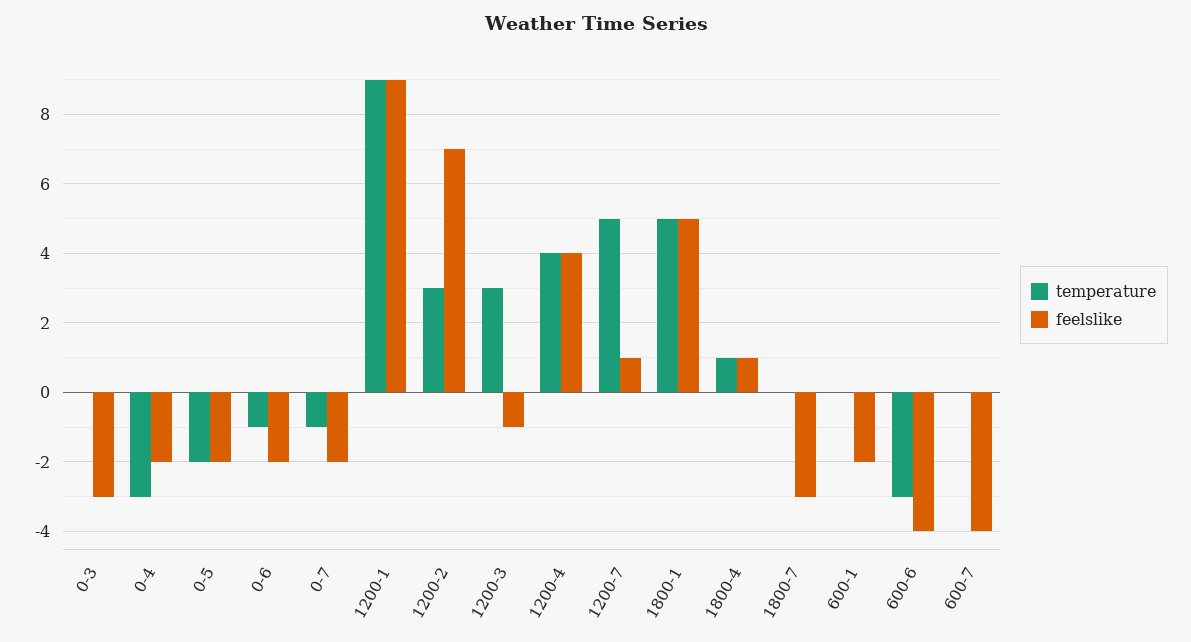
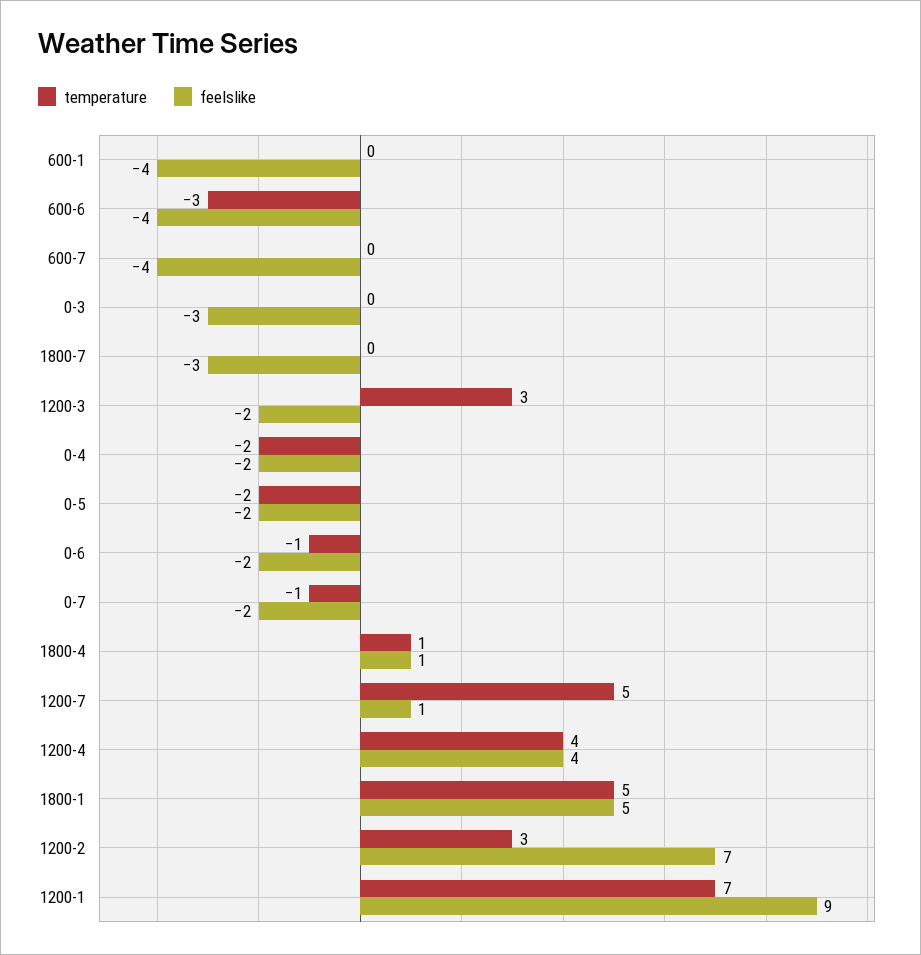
temperature, 0-4: -3 -> -2
temperature, 1200-1: 9 -> 7
feelslike, 1200-3: -1 -> -2
feelslike, 600-1: -2 -> -4

